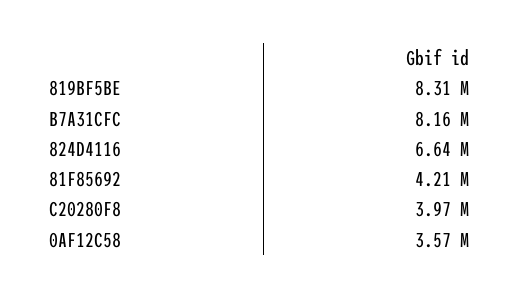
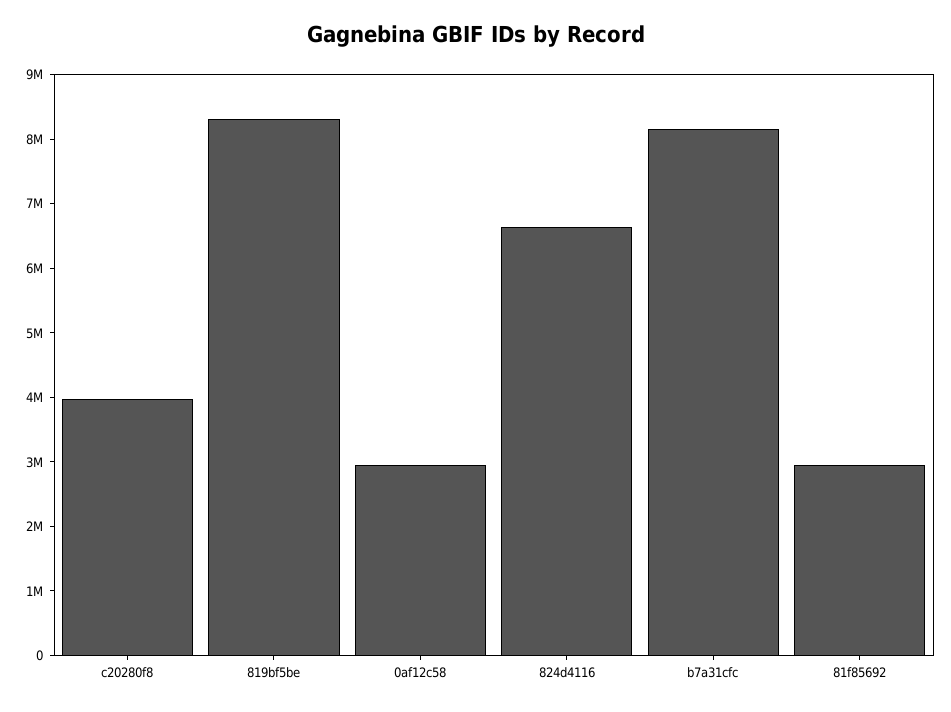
81F85692: 4210000 -> 3000000
0AF12C58: 3570000 -> 3000000

